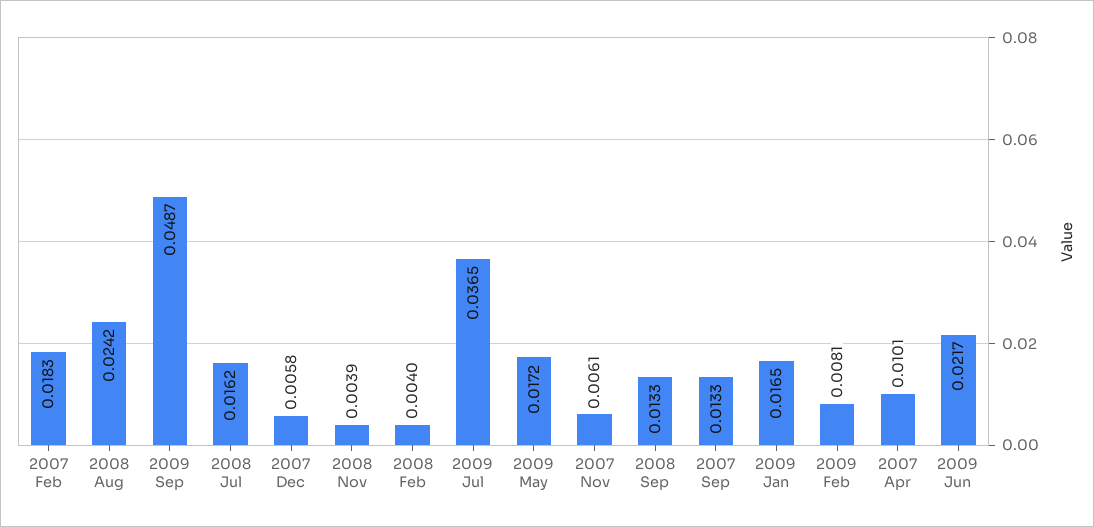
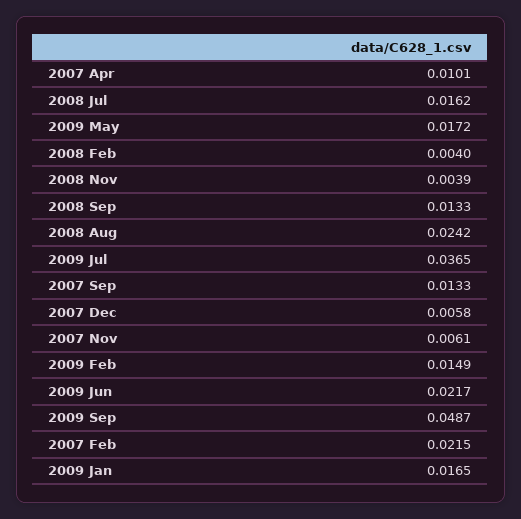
2007 Feb: 0.0183 -> 0.0215
2009 Feb: 0.0081 -> 0.0149

